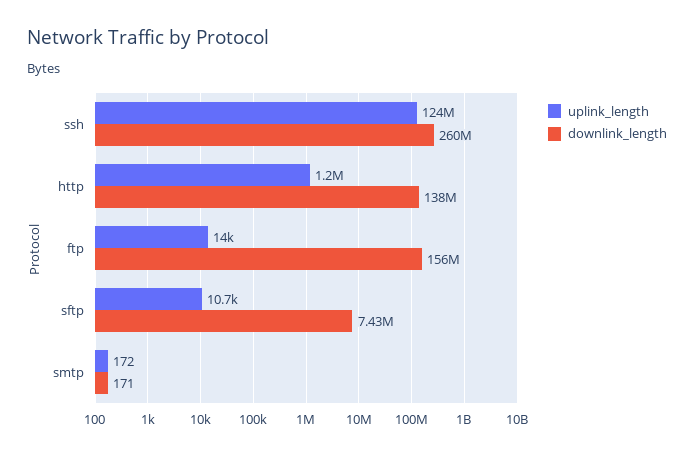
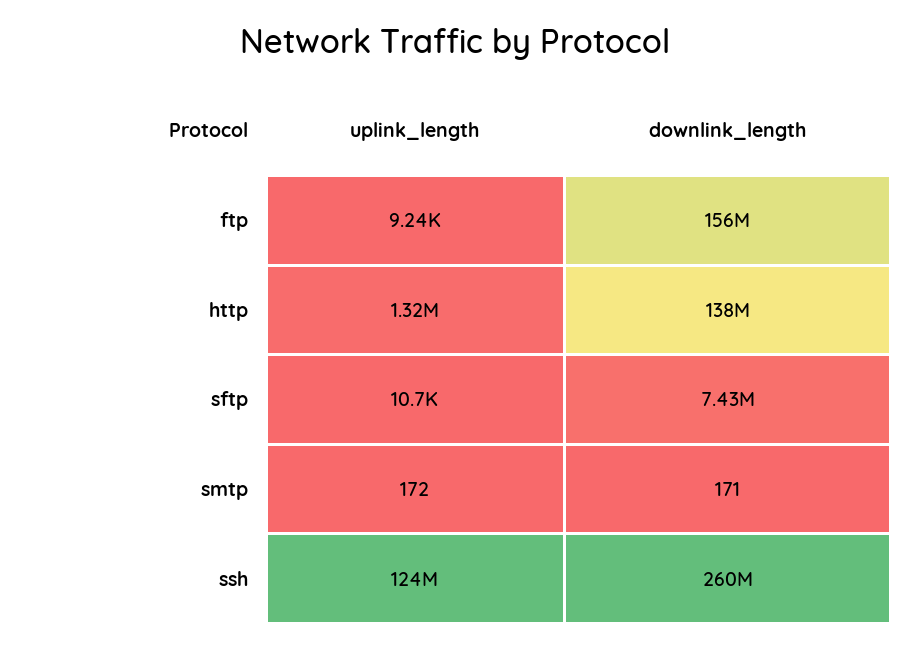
uplink_length, http: 1200000 -> 1320000
uplink_length, ftp: 14000 -> 9240

